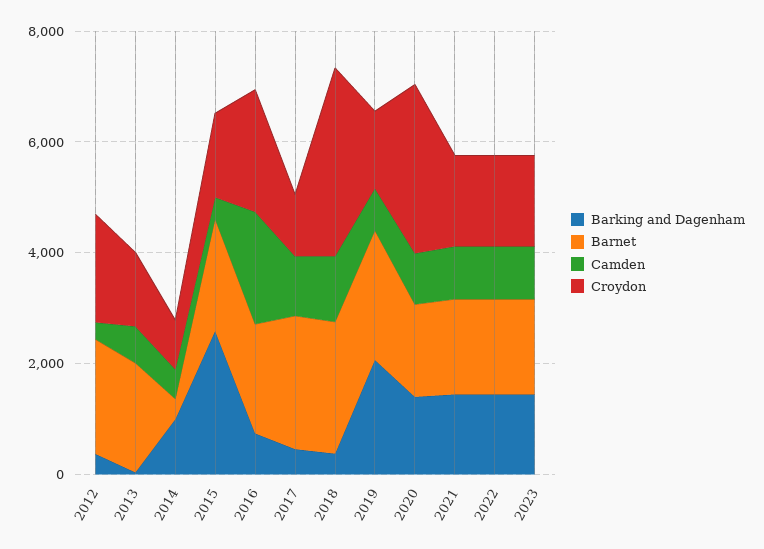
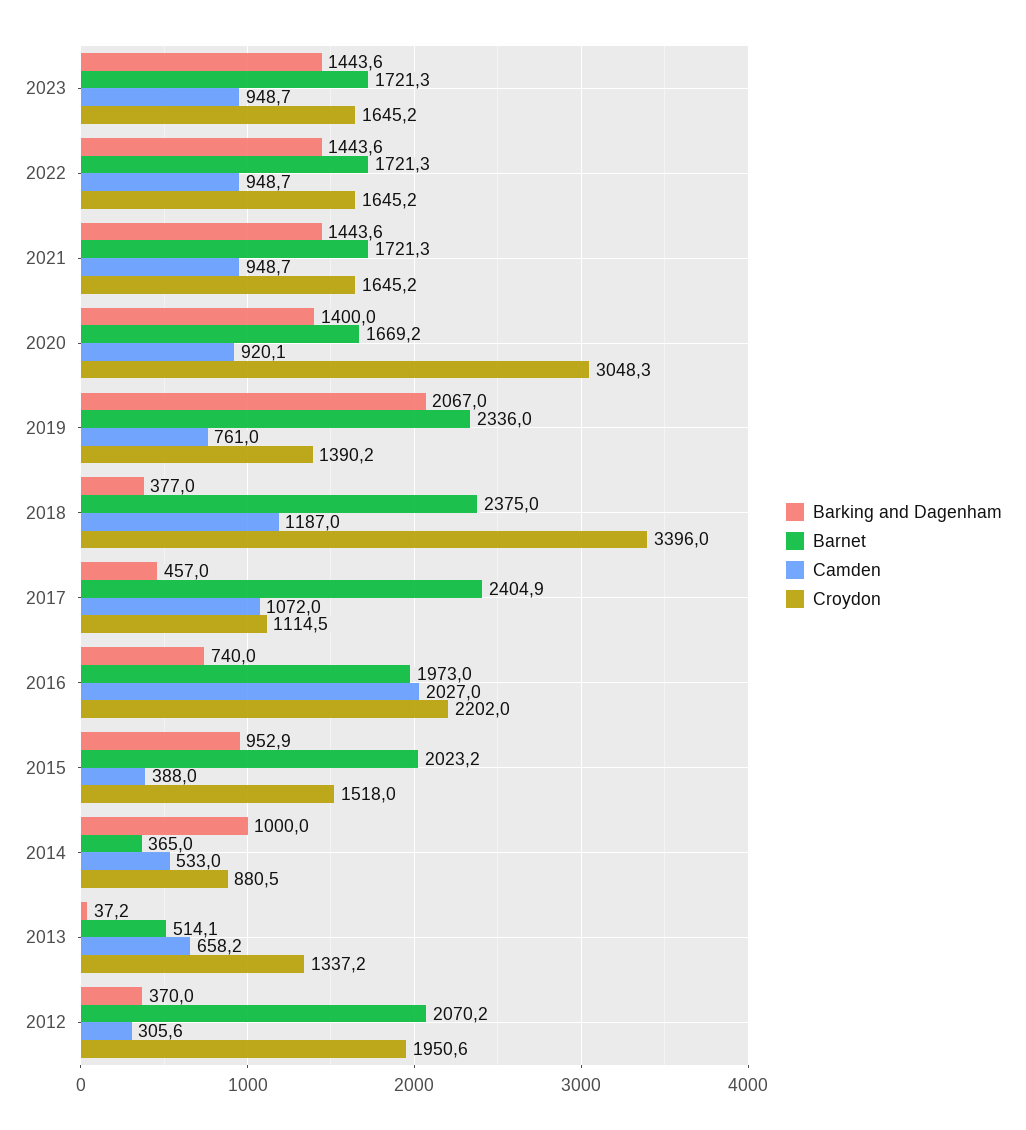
Barnet, 2013: 2000 -> 514.1
Barking and Dagenham, 2015: 2500 -> 952.9

